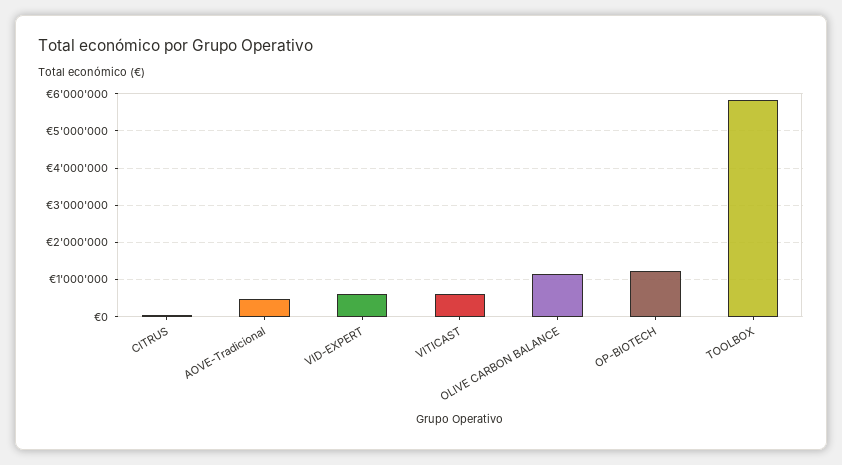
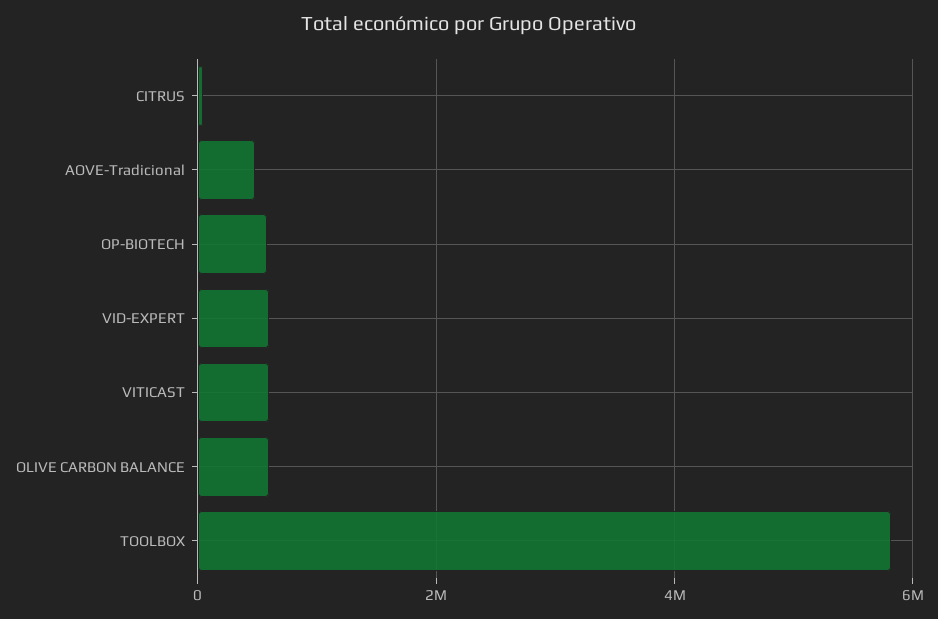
OLIVE CARBON BALANCE: 1200000 -> 600000
OP-BIOTECH: 1200000 -> 600000

